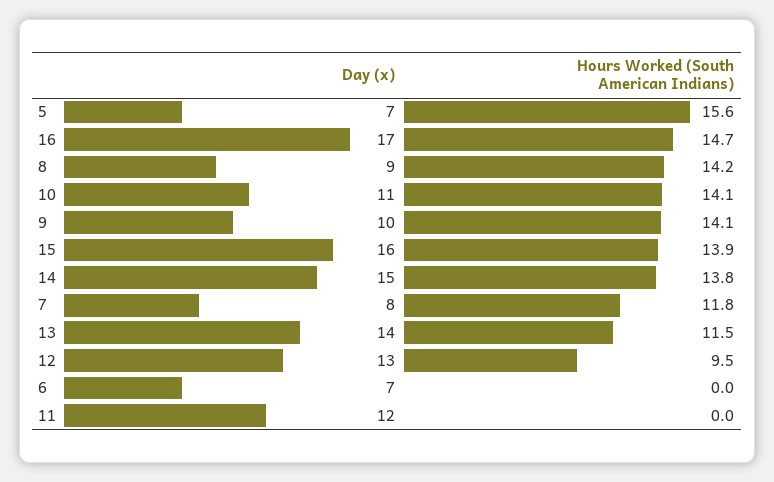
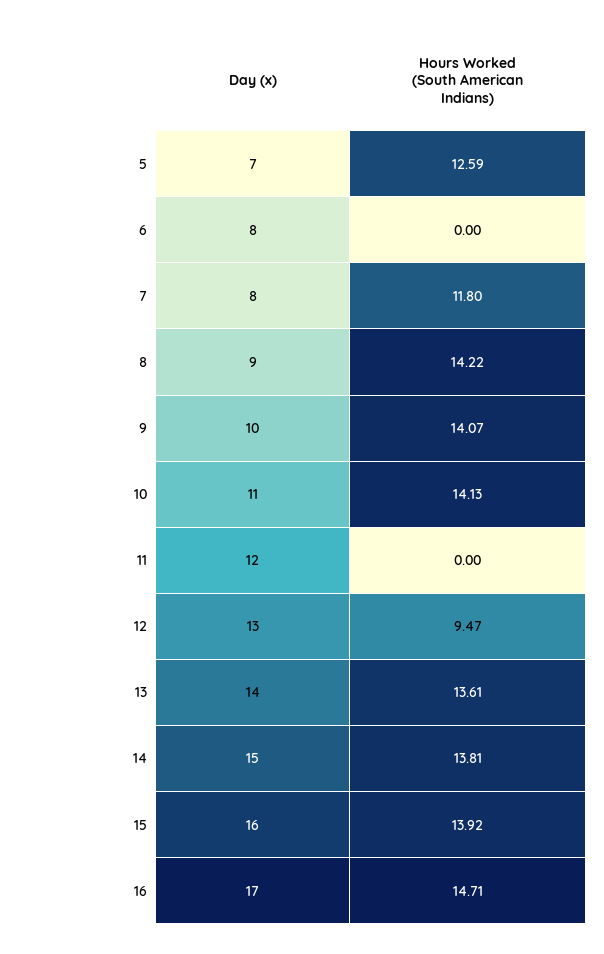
Hours Worked (South American Indians), 5: 15.6 -> 12.59
Hours Worked (South American Indians), 13: 11.5 -> 13.61
Day (x), 6: 7 -> 8

